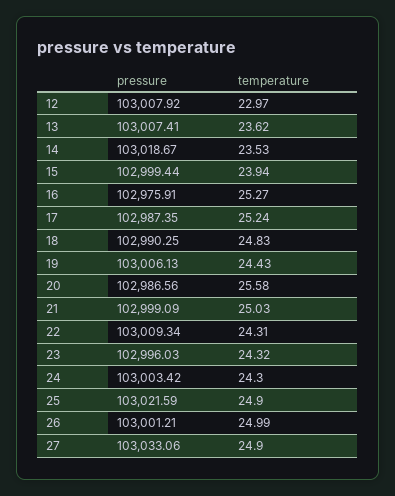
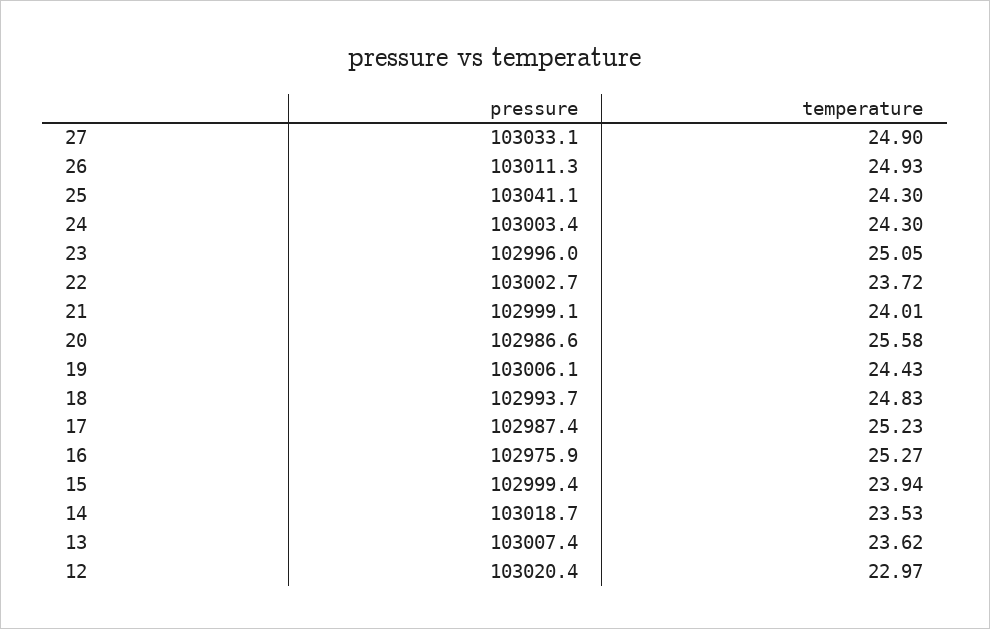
pressure, 12: 103007.92 -> 103020.4
temperature, 17: 25.24 -> 25.23
pressure, 18: 102990.25 -> 102993.7
temperature, 21: 25.03 -> 24.01
pressure, 22: 103009.34 -> 103002.7
temperature, 22: 24.31 -> 23.72
temperature, 23: 24.32 -> 25.05
pressure, 25: 103021.59 -> 103041.1
temperature, 25: 24.9 -> 24.3
pressure, 26: 103001.21 -> 103011.3
temperature, 26: 24.99 -> 24.93

